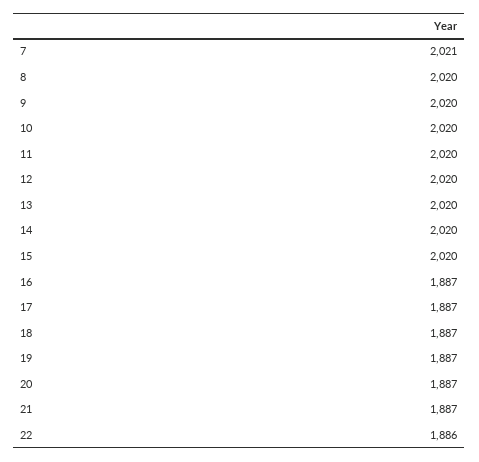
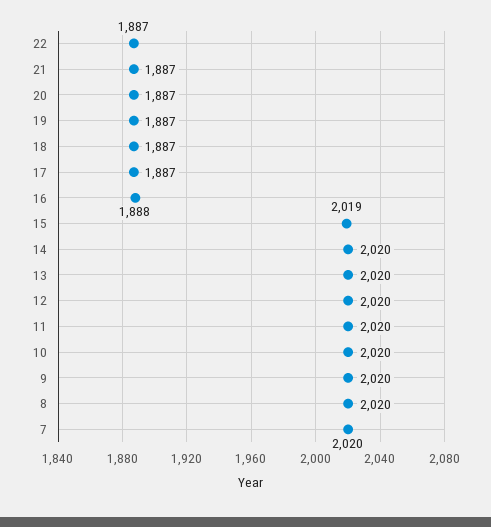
7: 2021 -> 2020
15: 2020 -> 2019
16: 1887 -> 1888
22: 1886 -> 1887

